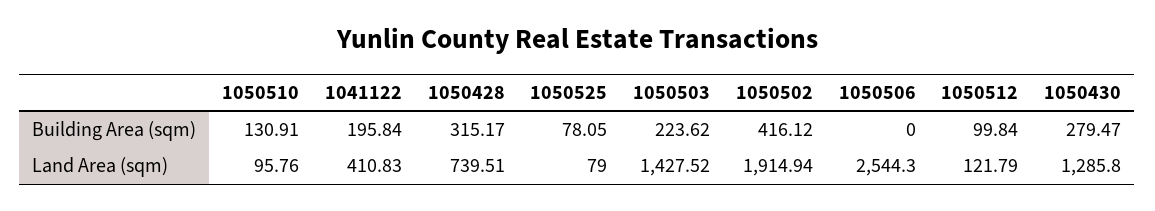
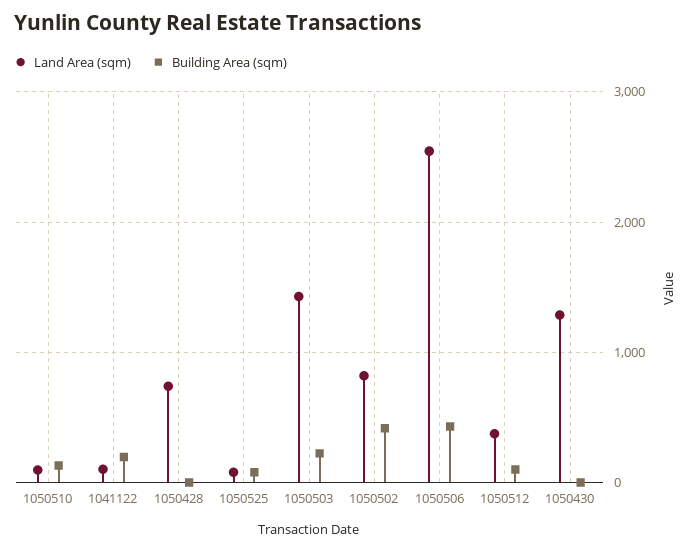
Building Area (sqm), 1050428: 315.17 -> 0
Building Area (sqm), 1050506: 0 -> 400
Building Area (sqm), 1050430: 279.47 -> 0
Land Area (sqm), 1041122: 410.83 -> 100
Land Area (sqm), 1050502: 1914.94 -> 800
Land Area (sqm), 1050512: 121.79 -> 400

